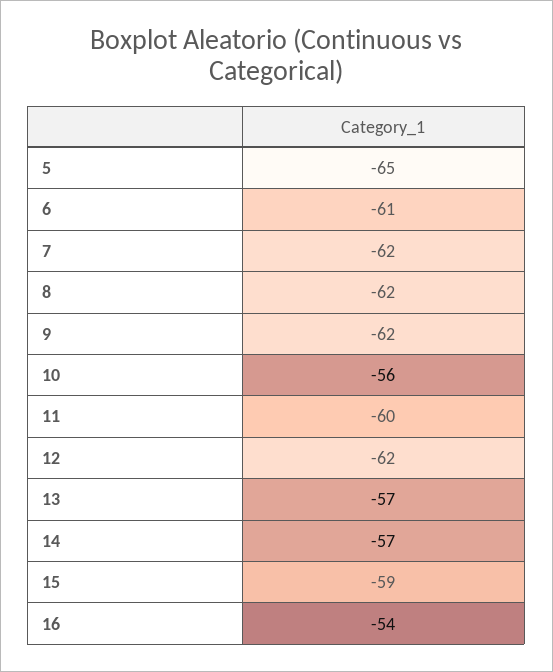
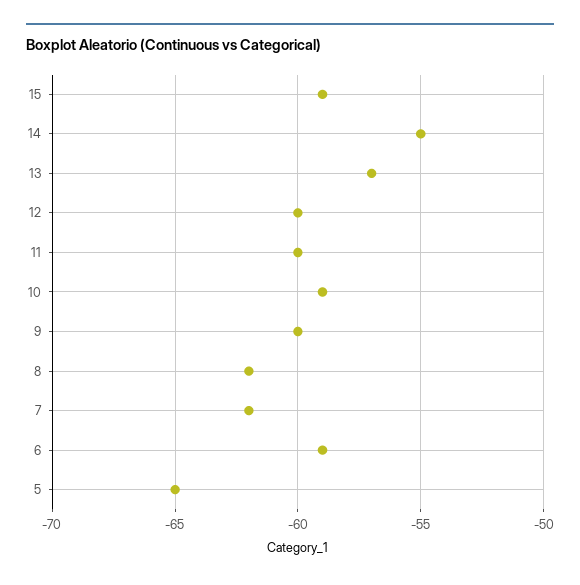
6: -61 -> -59
9: -62 -> -60
10: -56 -> -59
12: -62 -> -60
14: -57 -> -55
16: -54 -> none

